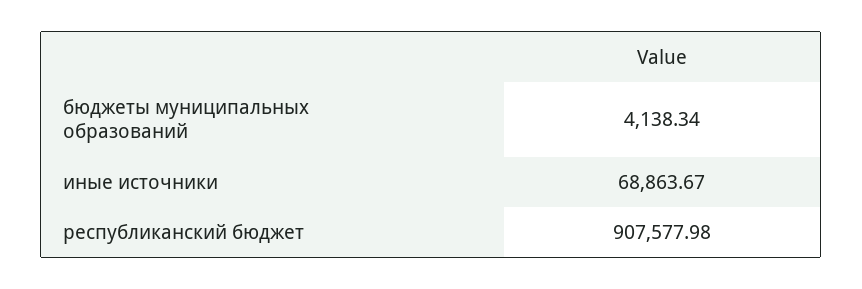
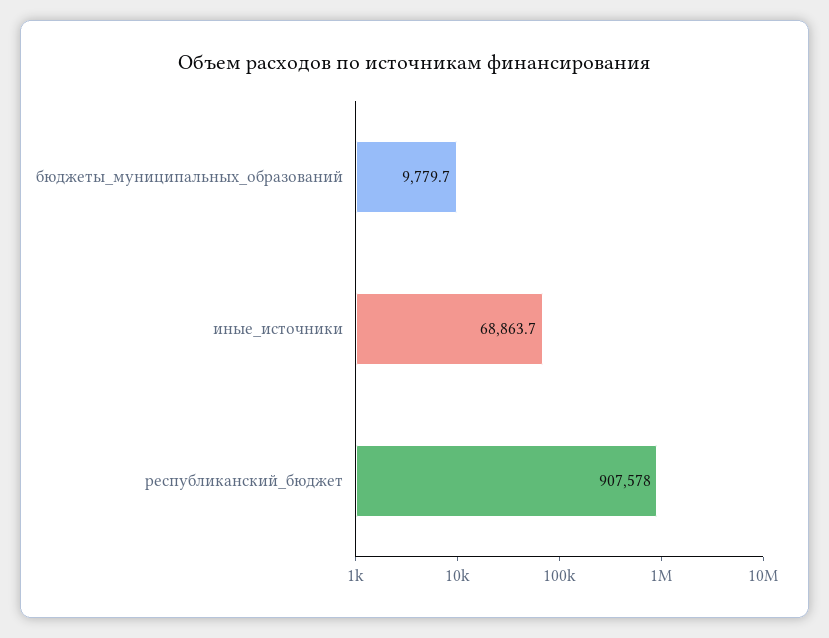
бюджеты муниципальных образований: 4138.34 -> 9779.7

